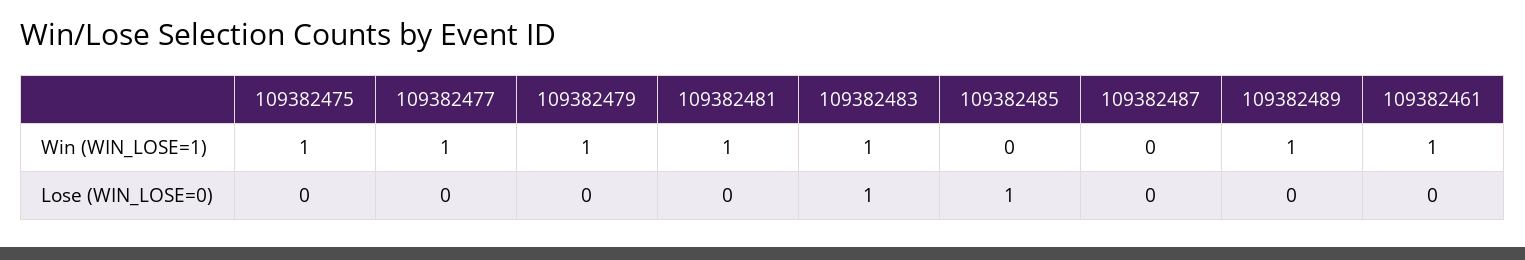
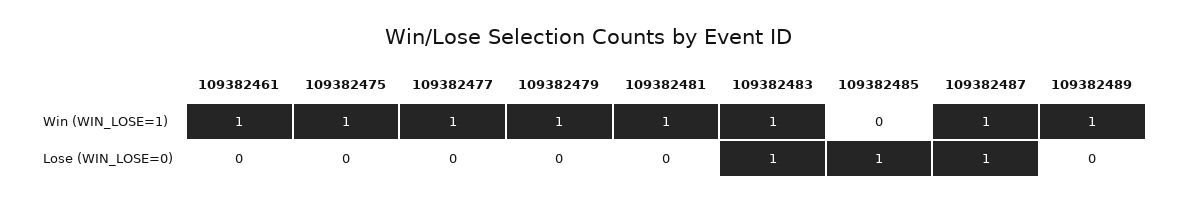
109382487, Win (WIN_LOSE=1): 0 -> 1
109382487, Lose (WIN_LOSE=0): 0 -> 1

